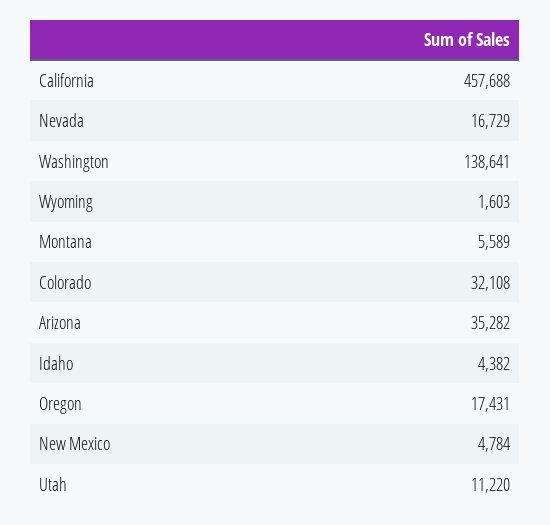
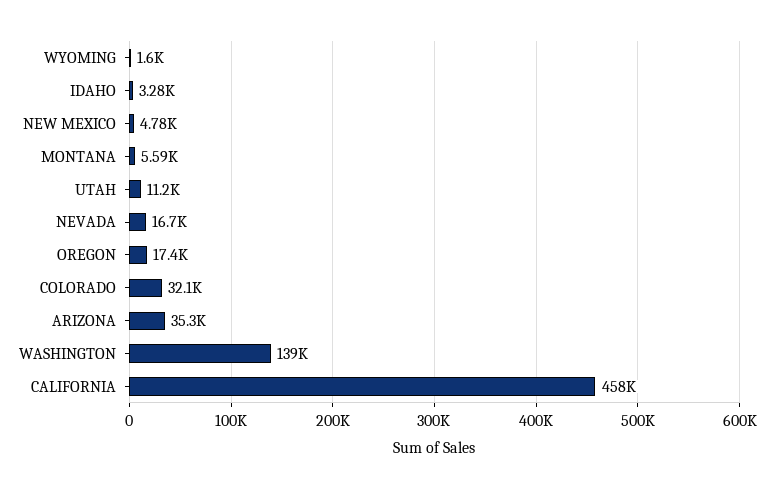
Idaho: 4382 -> 3280

